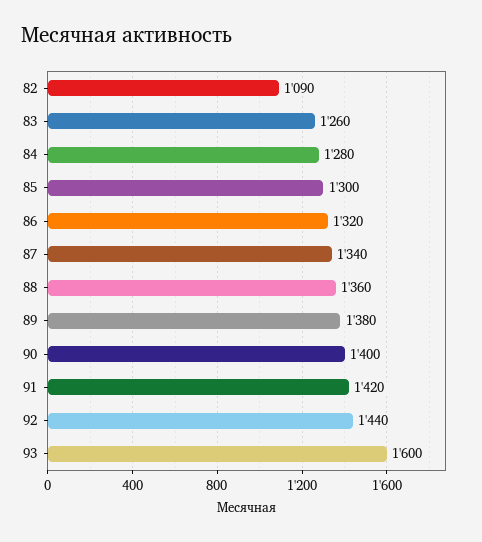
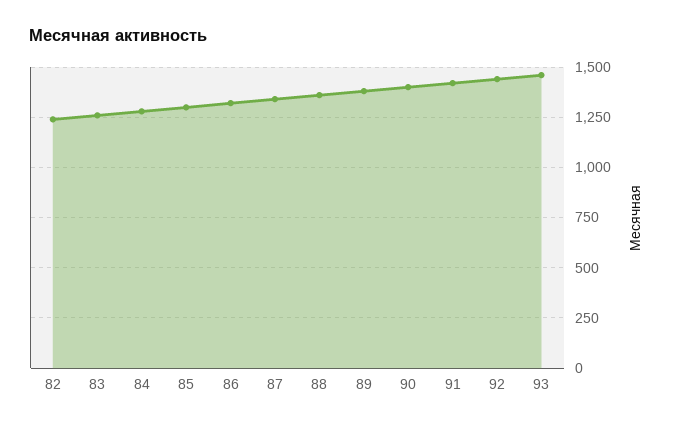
82: 1090 -> 1250
93: 1600 -> 1450

